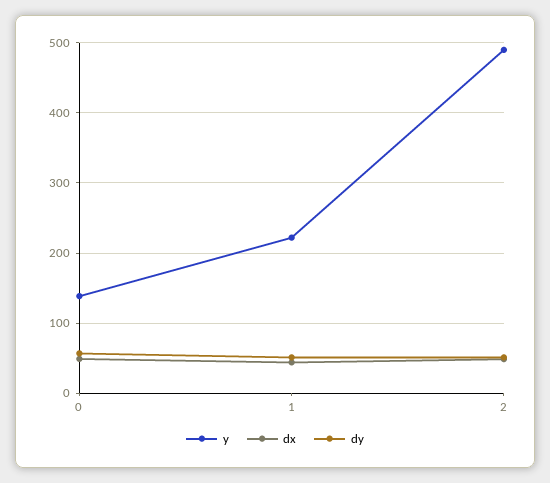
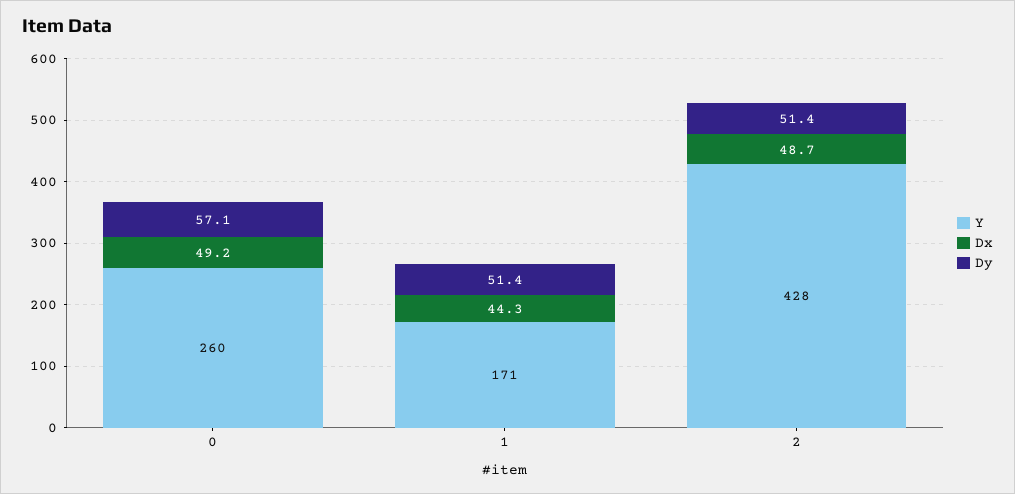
y, 0: 140 -> 260
y, 1: 220 -> 171
y, 2: 490 -> 428

